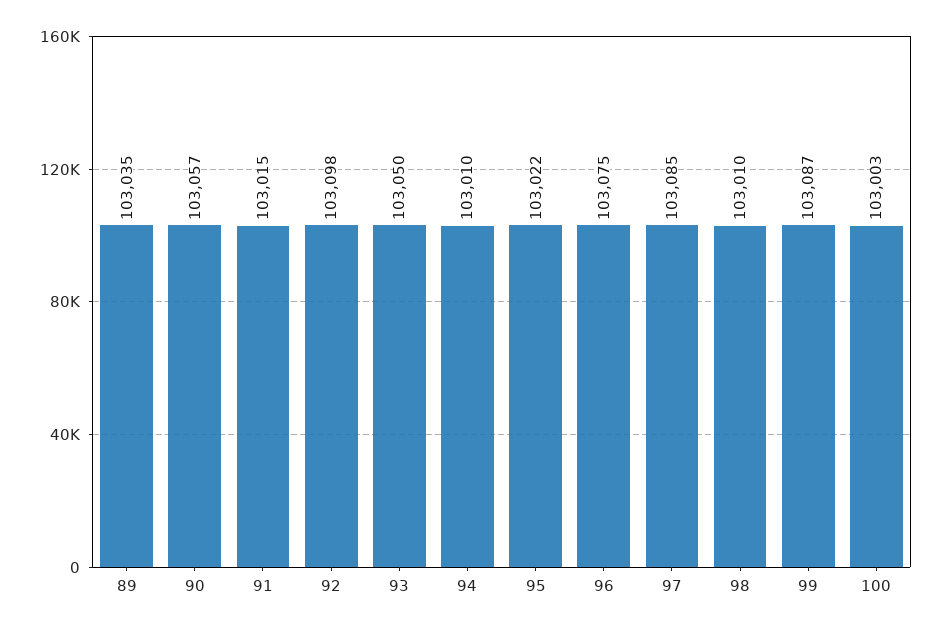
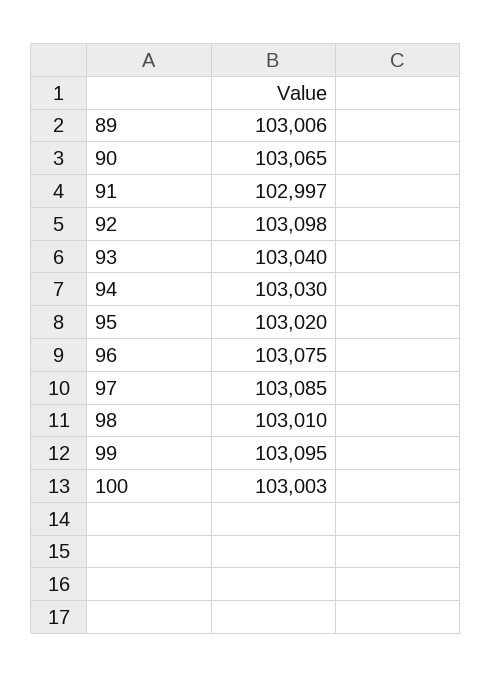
89: 103035 -> 103006
90: 103057 -> 103065
91: 103015 -> 102997
93: 103050 -> 103040
94: 103010 -> 103030
95: 103022 -> 103020
99: 103087 -> 103095

